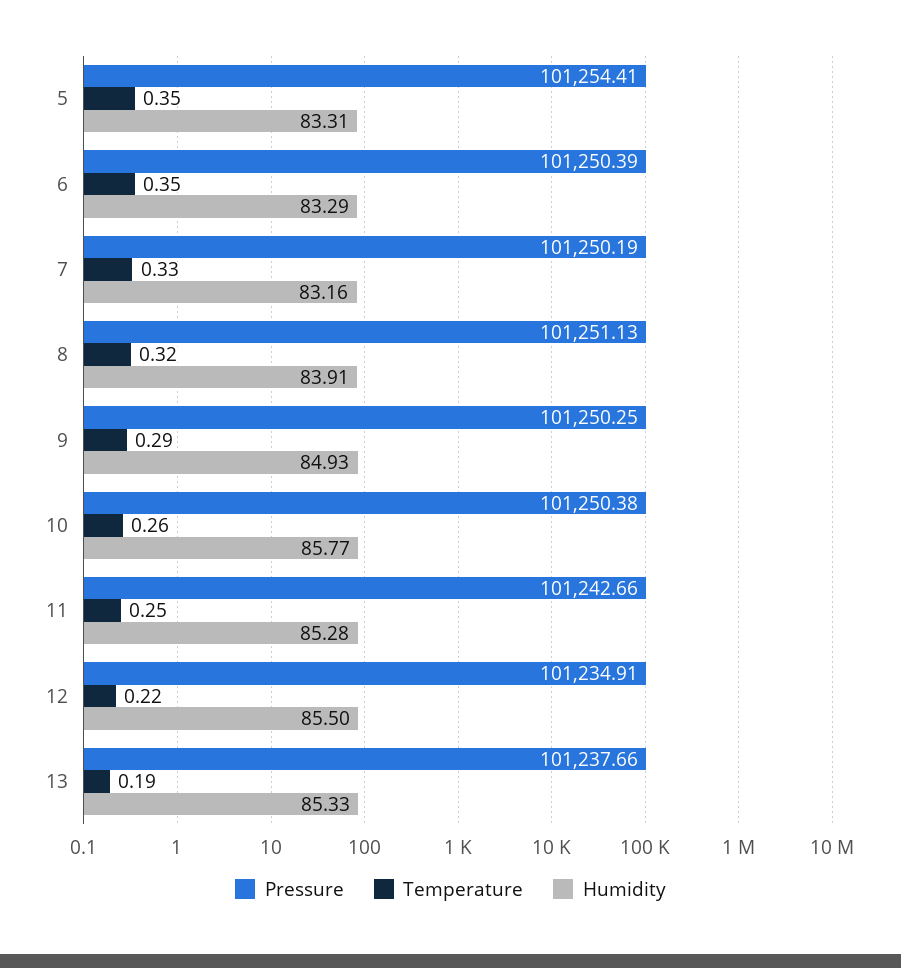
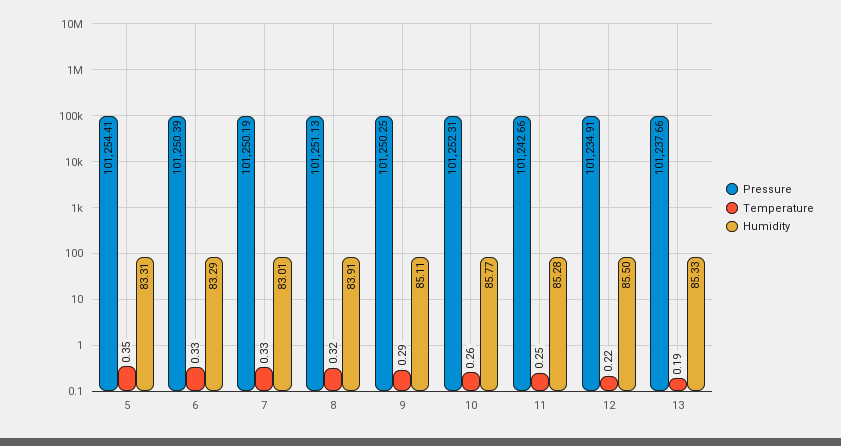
Temperature, 6: 0.35 -> 0.33
Humidity, 7: 83.16 -> 83.01
Humidity, 9: 84.93 -> 85.11
Pressure, 10: 101250.38 -> 101252.31

